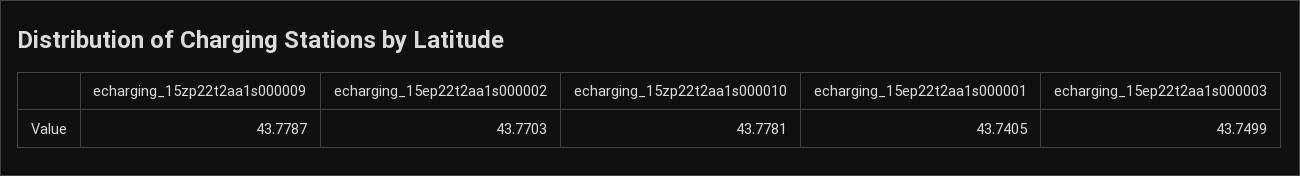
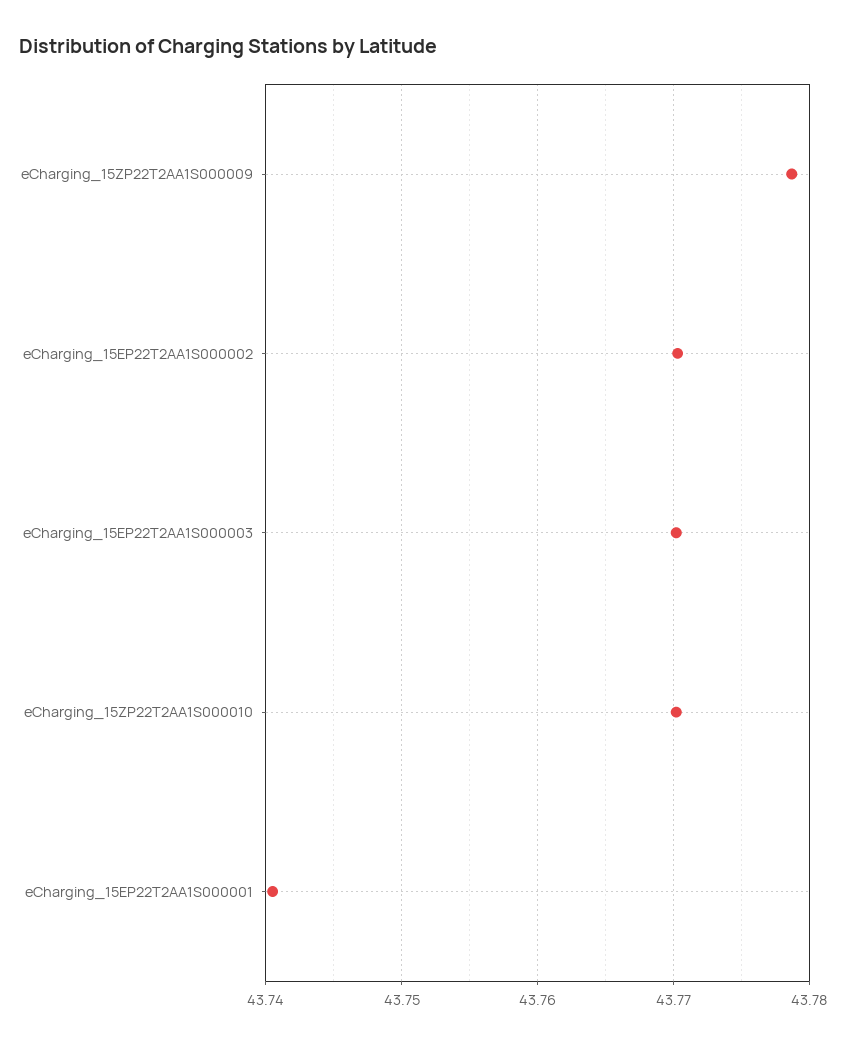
echarging_15zp22t2aa1s000010: 43.7781 -> 43.77
echarging_15ep22t2aa1s000003: 43.7499 -> 43.77

